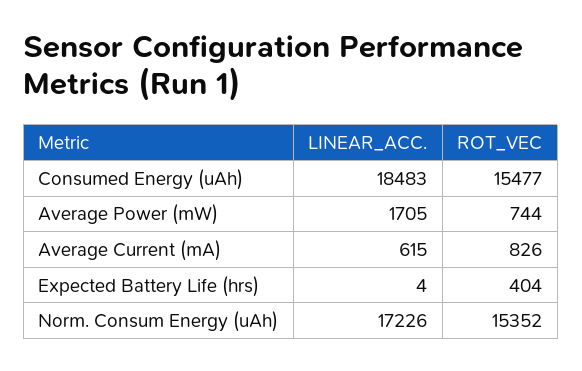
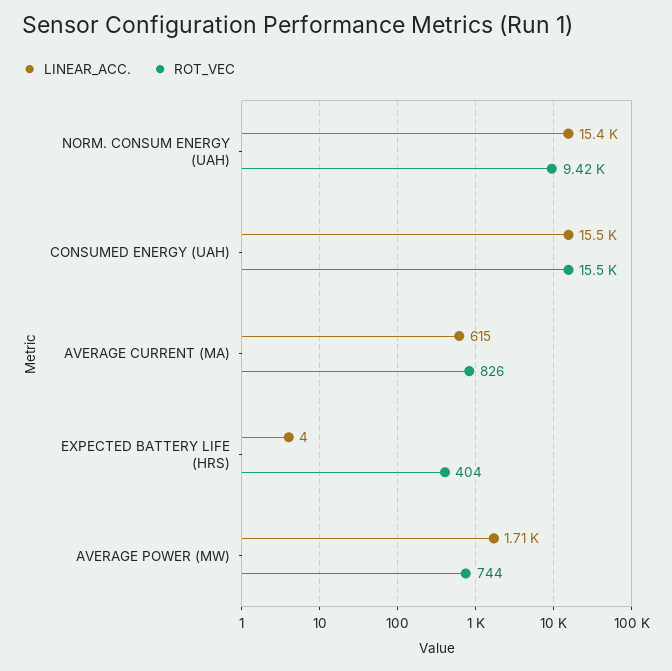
LINEAR_ACC., Consumed Energy (uAh): 18483 -> 15500
LINEAR_ACC., Norm. Consum Energy (uAh): 17226 -> 15400
ROT_VEC, Norm. Consum Energy (uAh): 15352 -> 9420

